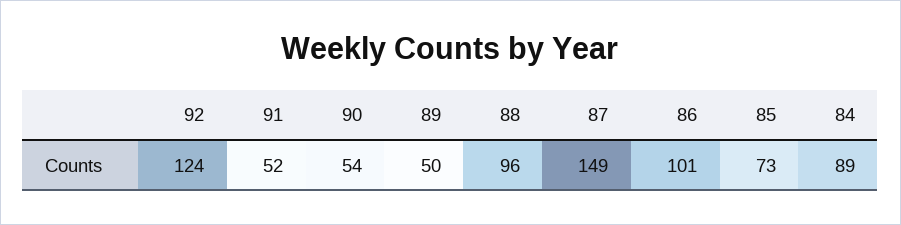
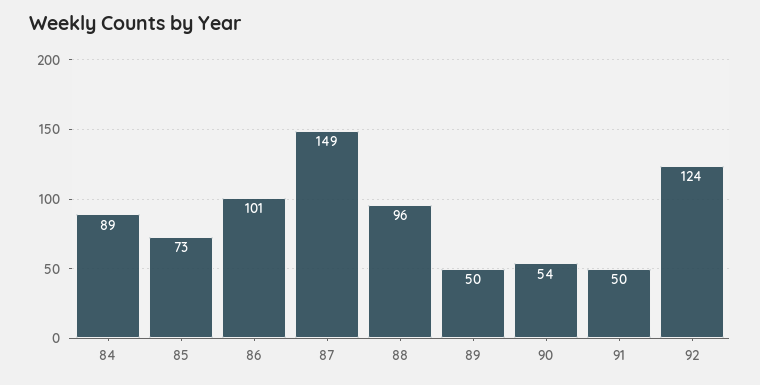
91: 52 -> 50

